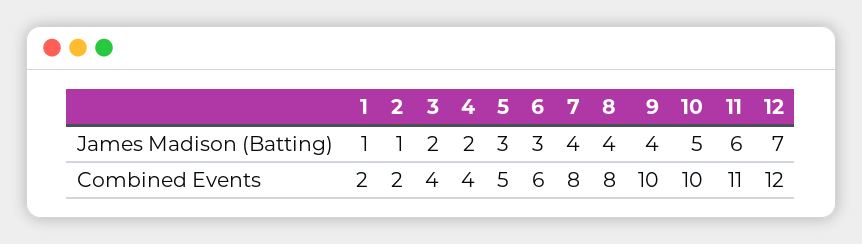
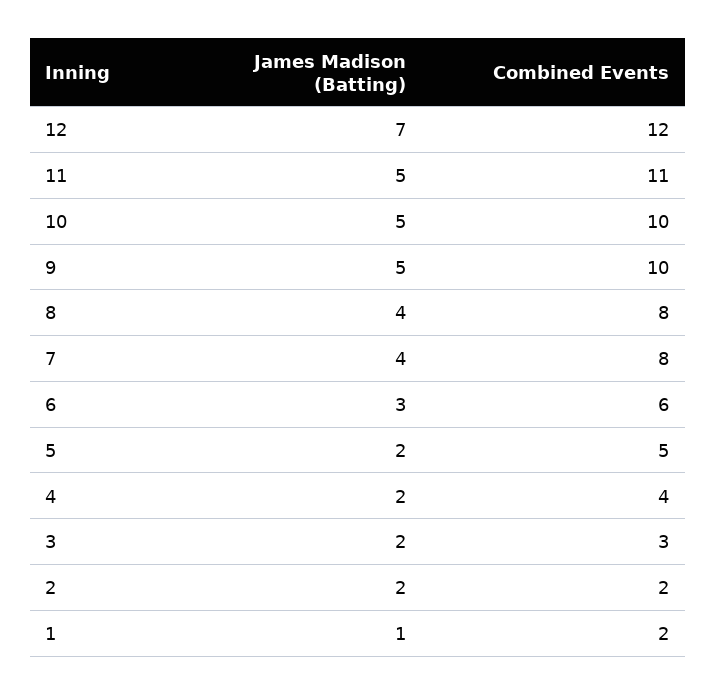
2, James Madison (Batting): 1 -> 2
5, James Madison (Batting): 3 -> 2
9, James Madison (Batting): 4 -> 5
11, James Madison (Batting): 6 -> 5
3, Combined Events: 4 -> 3

